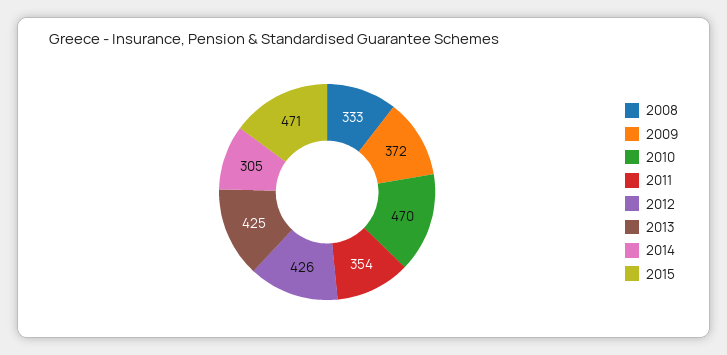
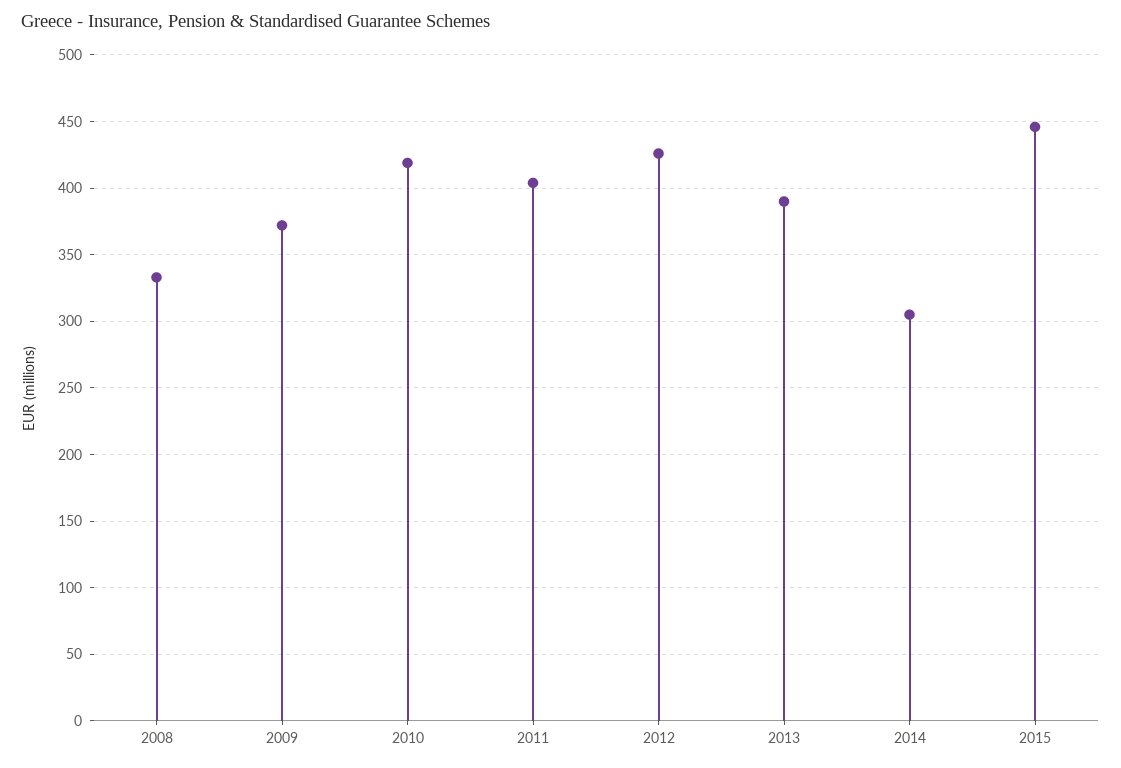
2010: 470 -> 420
2011: 354 -> 405
2013: 425 -> 390
2015: 471 -> 445

